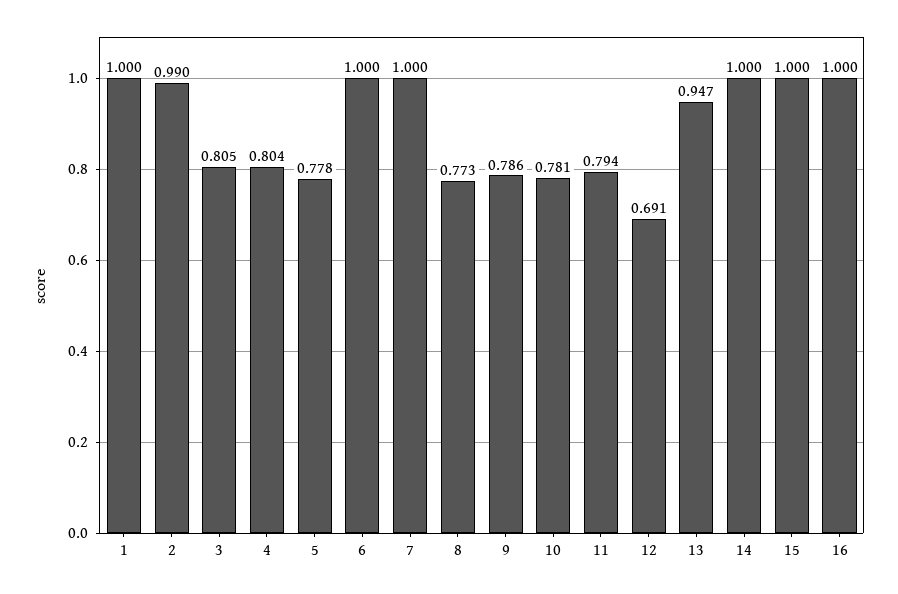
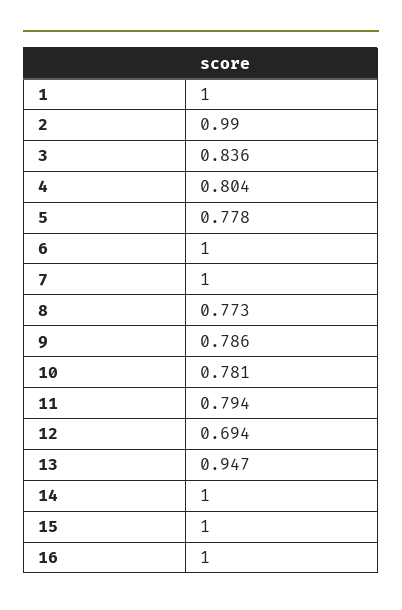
3: 0.805 -> 0.836
12: 0.691 -> 0.694

